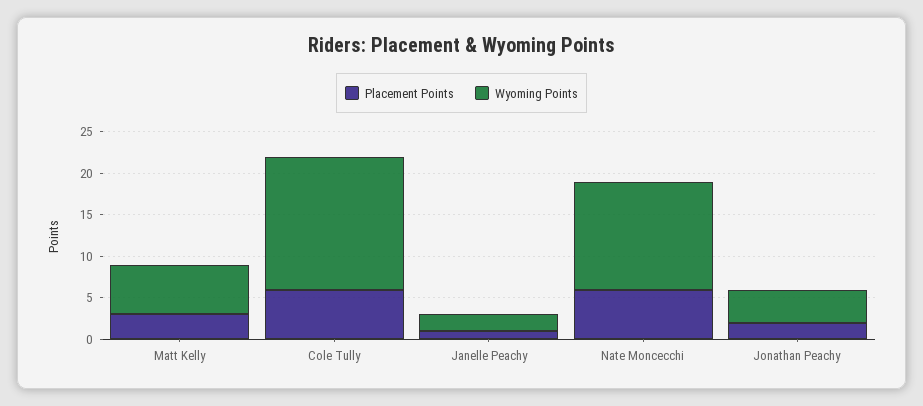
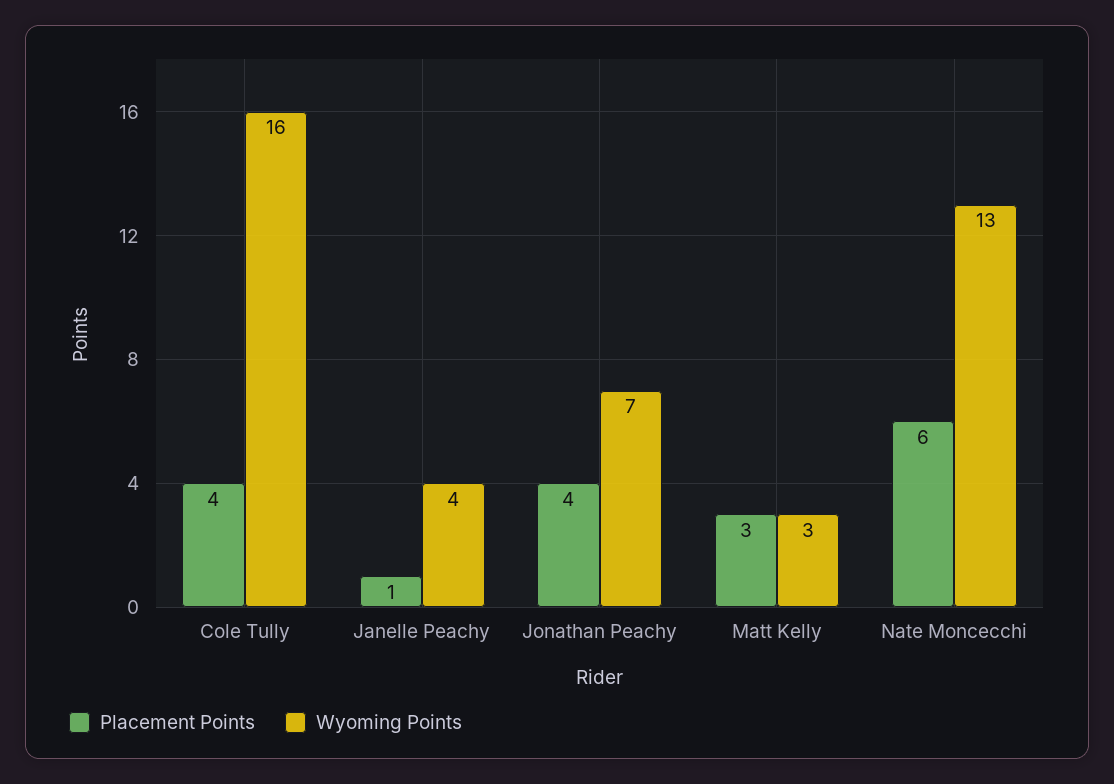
Wyoming Points, Matt Kelly: 6 -> 3
Placement Points, Cole Tully: 6 -> 4
Wyoming Points, Janelle Peachy: 2 -> 4
Placement Points, Jonathan Peachy: 2 -> 4
Wyoming Points, Jonathan Peachy: 4 -> 7

